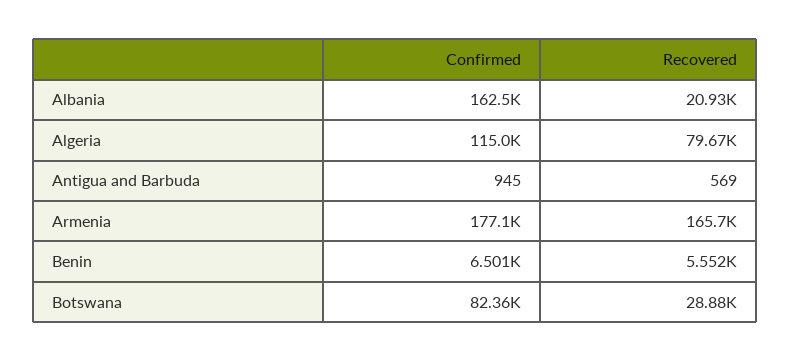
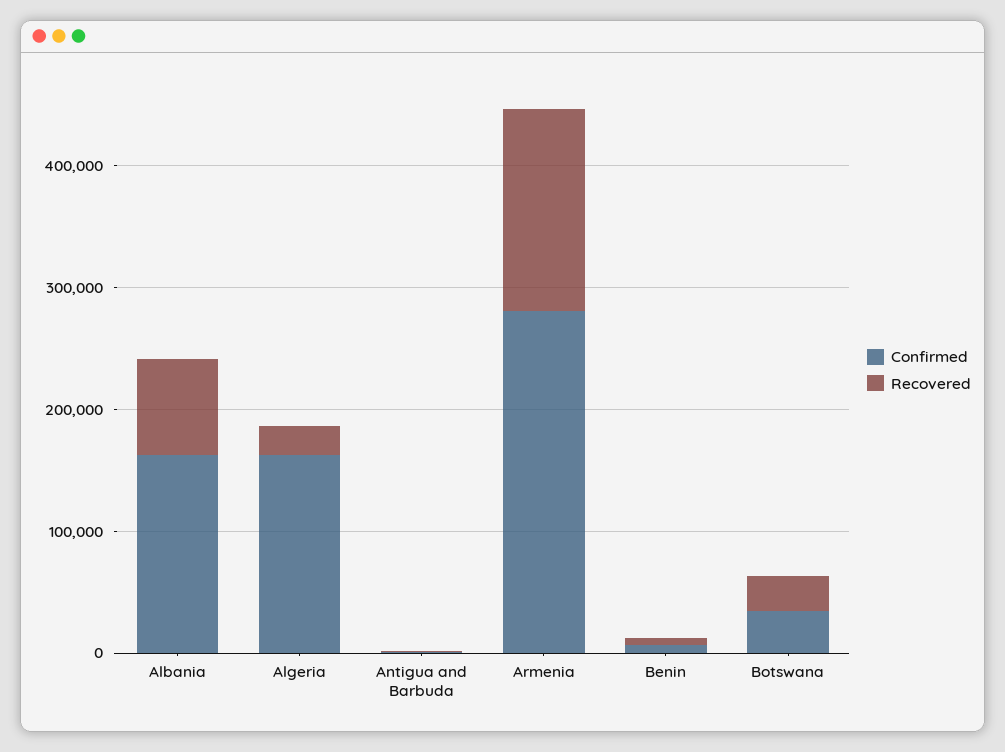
Recovered, Albania: 20930 -> 80000
Confirmed, Algeria: 115000 -> 160000
Recovered, Algeria: 79670 -> 20000
Confirmed, Armenia: 177100 -> 280000
Confirmed, Botswana: 82360 -> 40000

